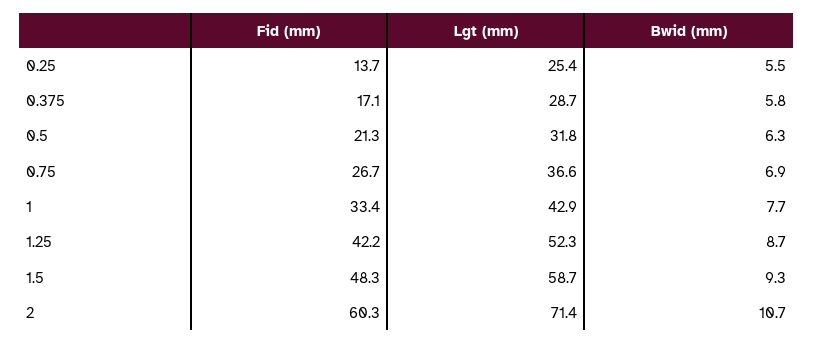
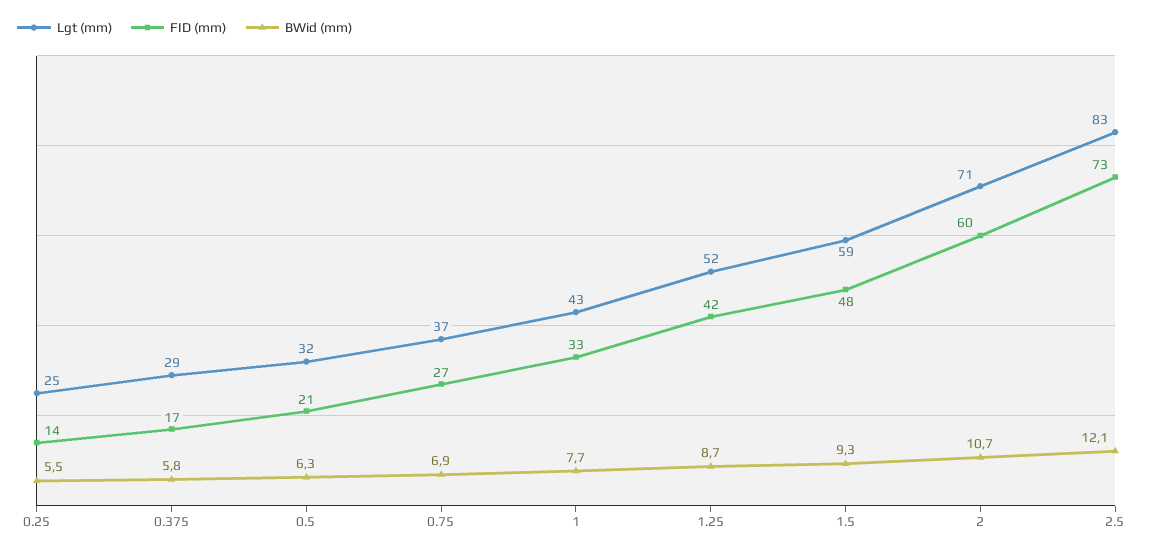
Lgt (mm), 2.5: none -> 83
Fid (mm), 2.5: none -> 73
Bwid (mm), 2.5: none -> 12.1

